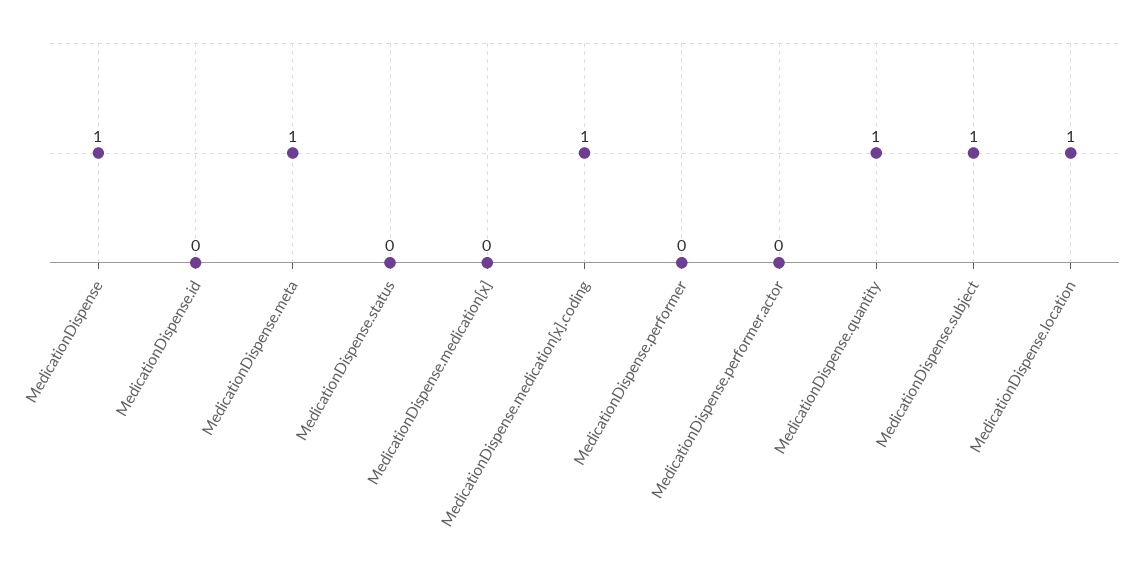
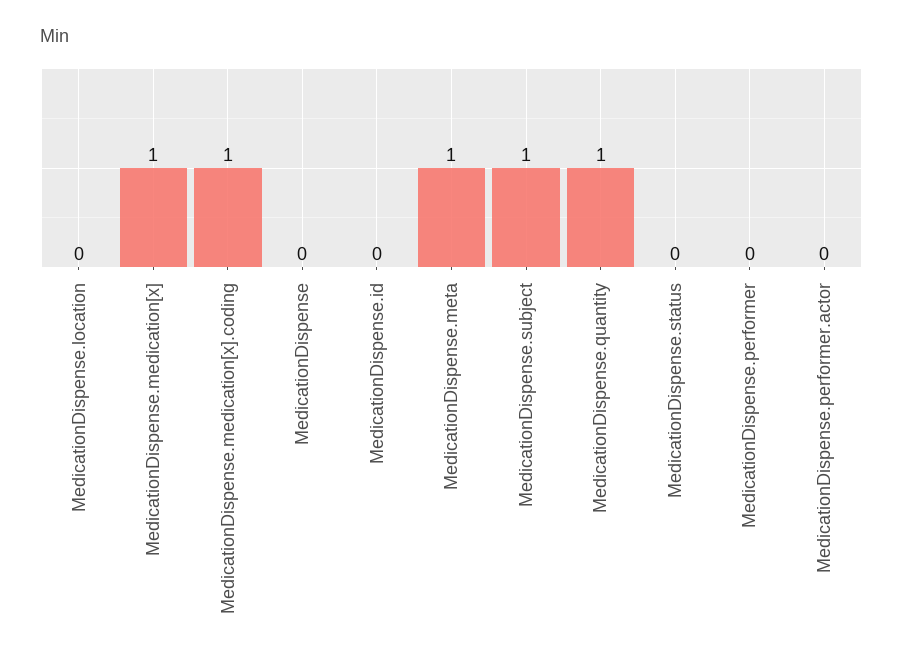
MedicationDispense: 1 -> 0
MedicationDispense.medication[x]: 0 -> 1
MedicationDispense.location: 1 -> 0

